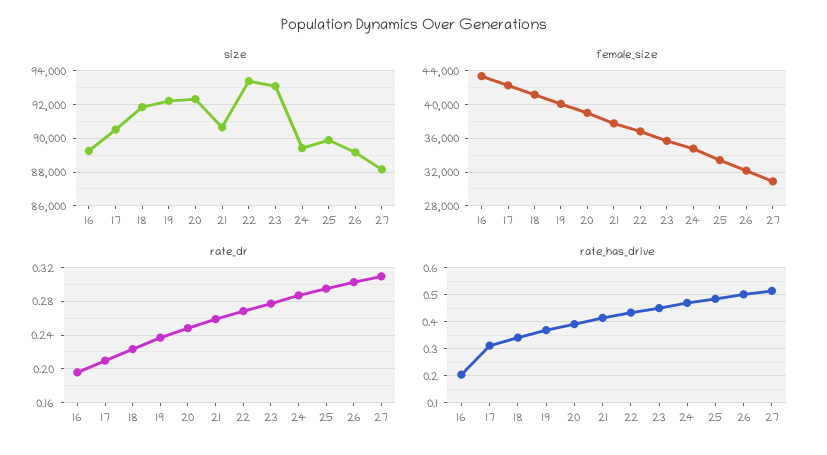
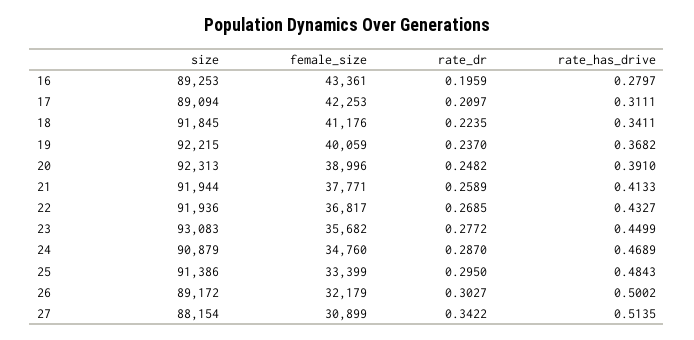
size, 17: 90500 -> 89094
size, 21: 90500 -> 91944
size, 22: 93500 -> 91936
size, 24: 89500 -> 90879
size, 25: 90000 -> 91386
rate_dr, 27: 0.31 -> 0.3422
rate_has_drive, 16: 0.2 -> 0.2797

